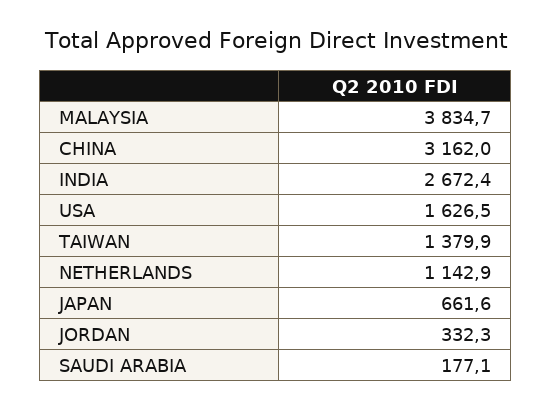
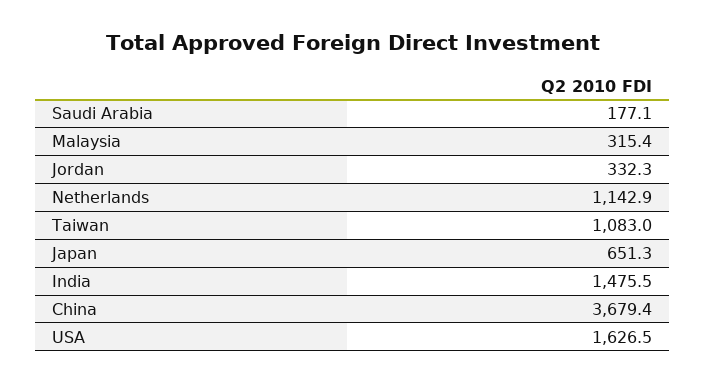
MALAYSIA: 3834.7 -> 315.4
CHINA: 3162 -> 3679.4
INDIA: 2672.4 -> 1475.5
TAIWAN: 1379.9 -> 1083
JAPAN: 661.6 -> 651.3

